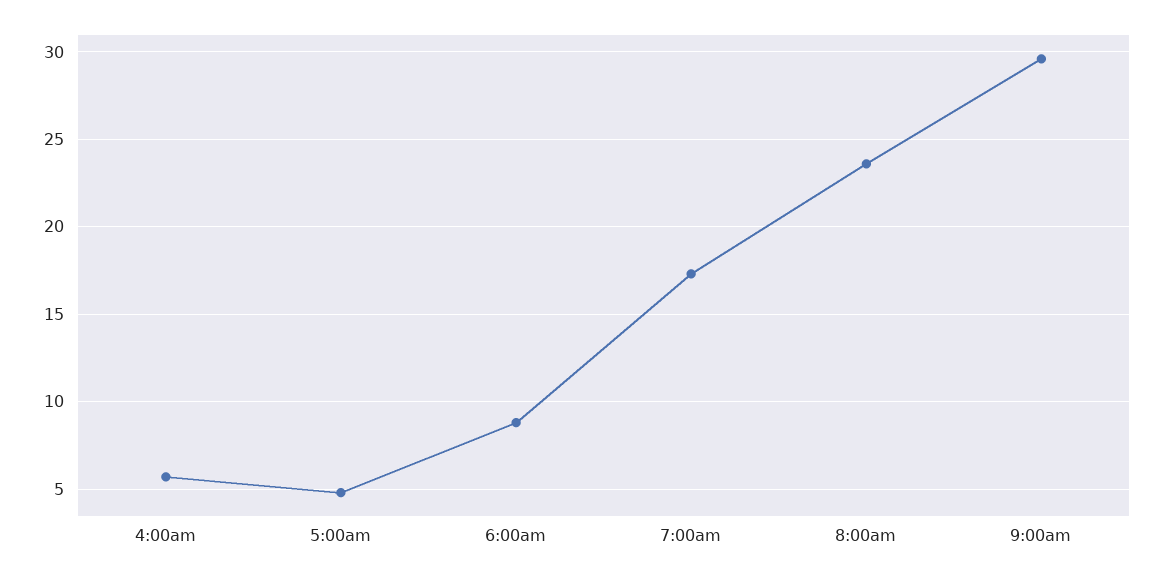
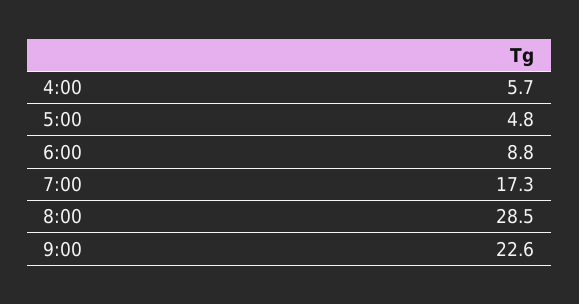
8:00am: 23.5 -> 28.5
9:00am: 29.5 -> 22.6

